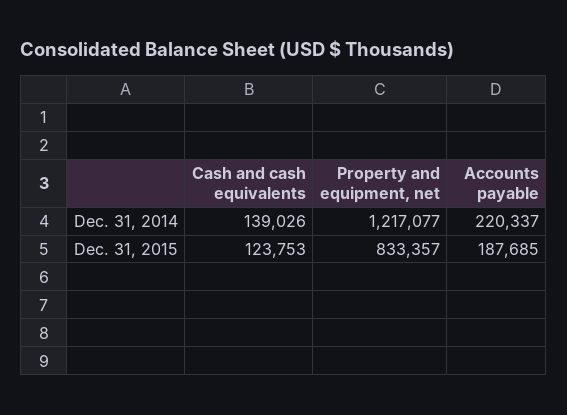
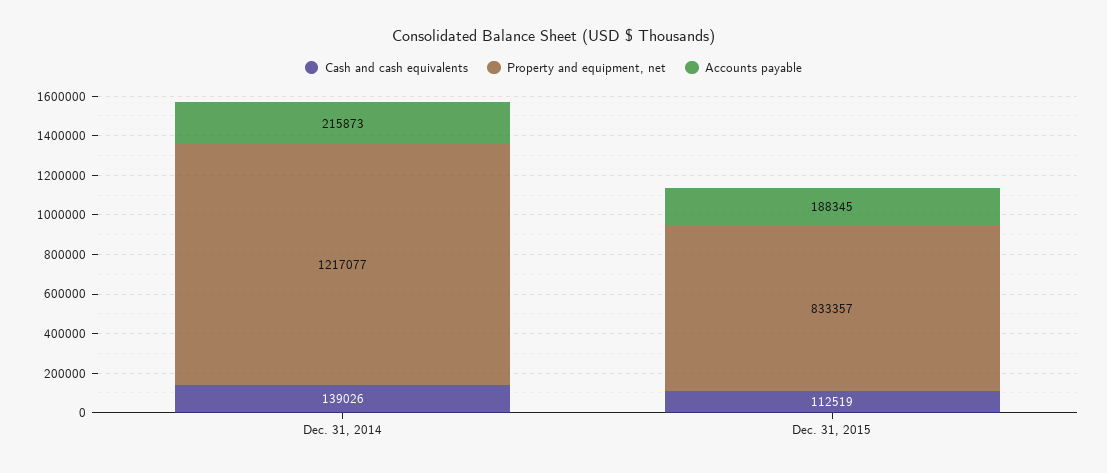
Accounts payable, Dec. 31, 2014: 220337 -> 215873
Cash and cash equivalents, Dec. 31, 2015: 123753 -> 112519
Accounts payable, Dec. 31, 2015: 187685 -> 188345

